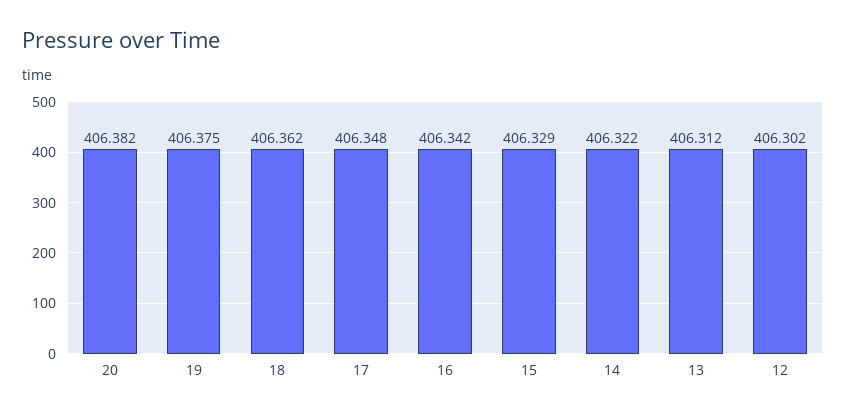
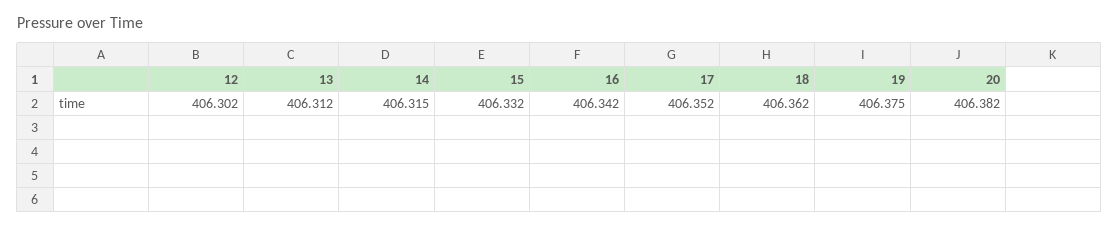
17: 406.348 -> 406.352
15: 406.329 -> 406.332
14: 406.322 -> 406.315

